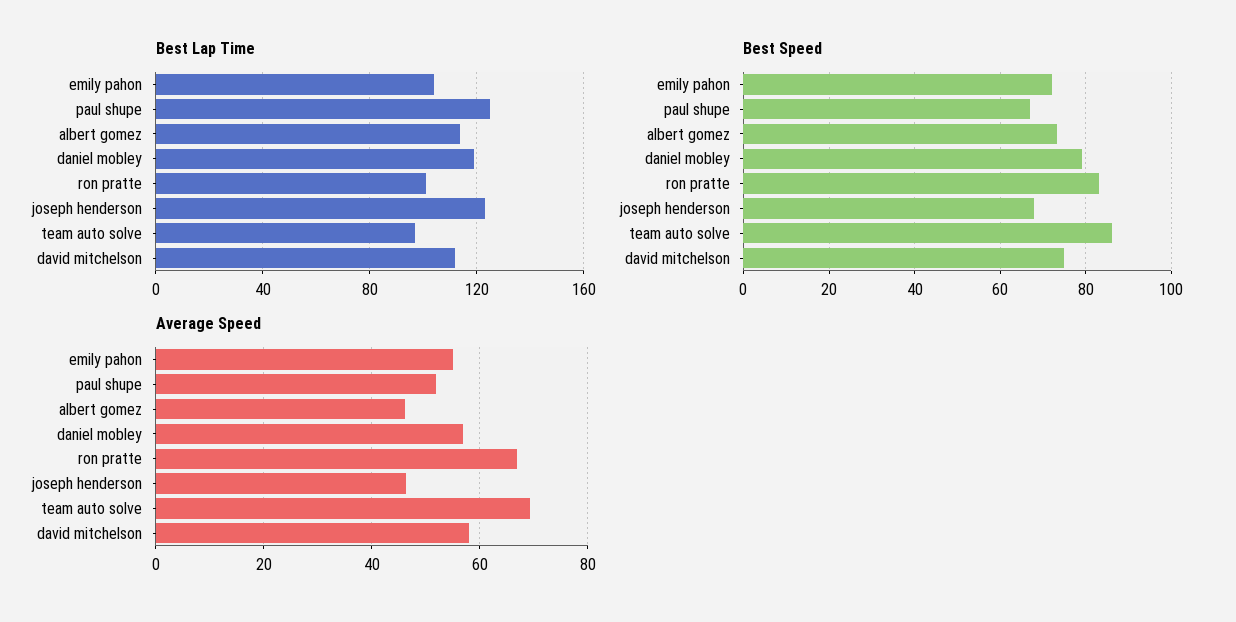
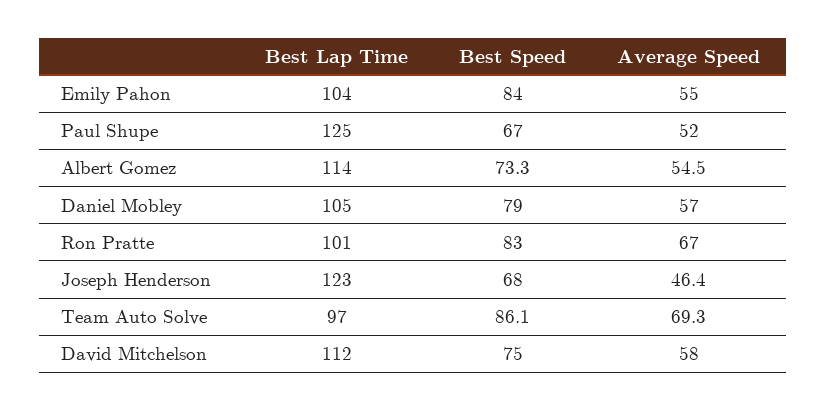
Best Lap Time, daniel mobley: 120 -> 105
Best Speed, emily pahon: 72 -> 84
Average Speed, albert gomez: 46 -> 54.5

